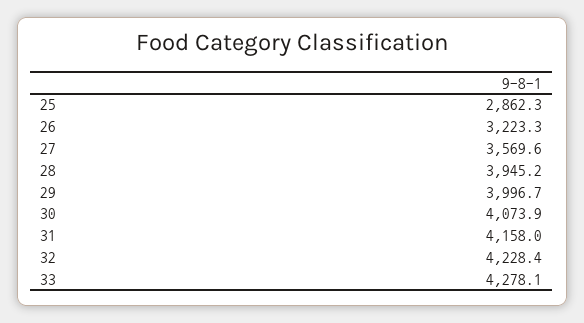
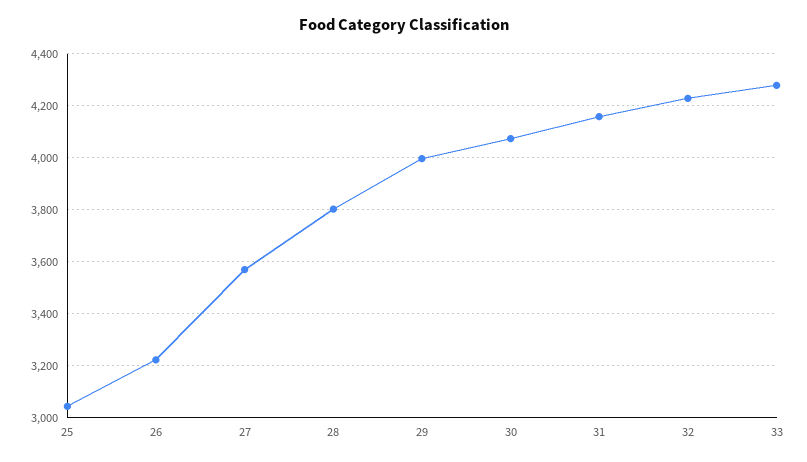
25: 2862.3 -> 3050
28: 3945.2 -> 3800

